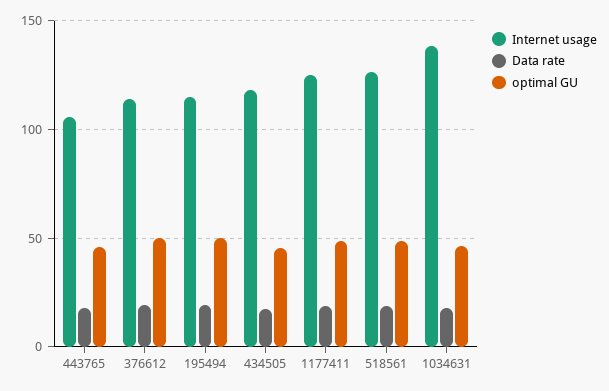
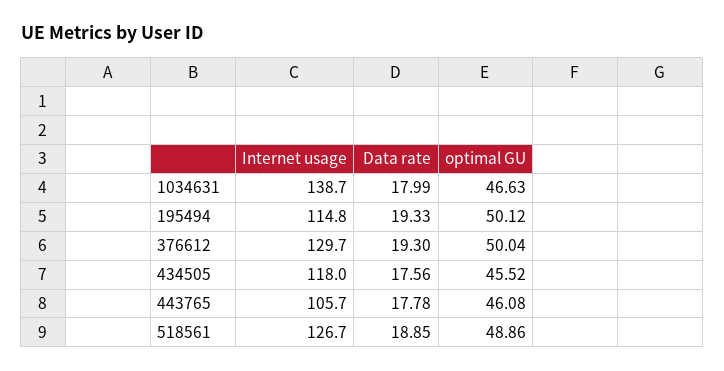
Internet usage, 376612: 115 -> 129.7
Internet usage, 1177411: 125 -> none
Data rate, 1177411: 20 -> none
optimal GU, 1177411: 50 -> none

